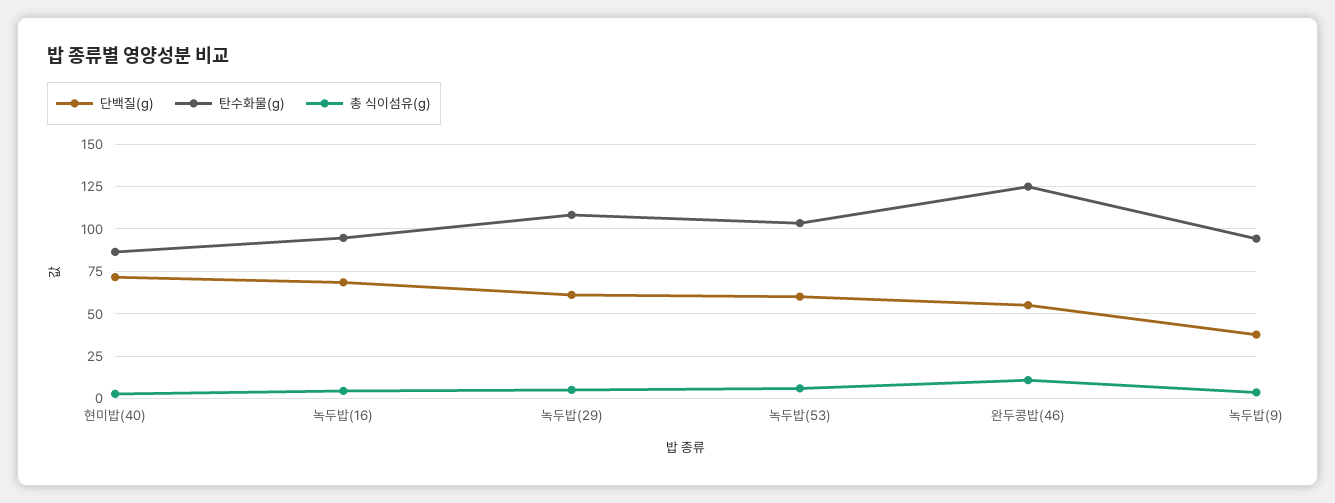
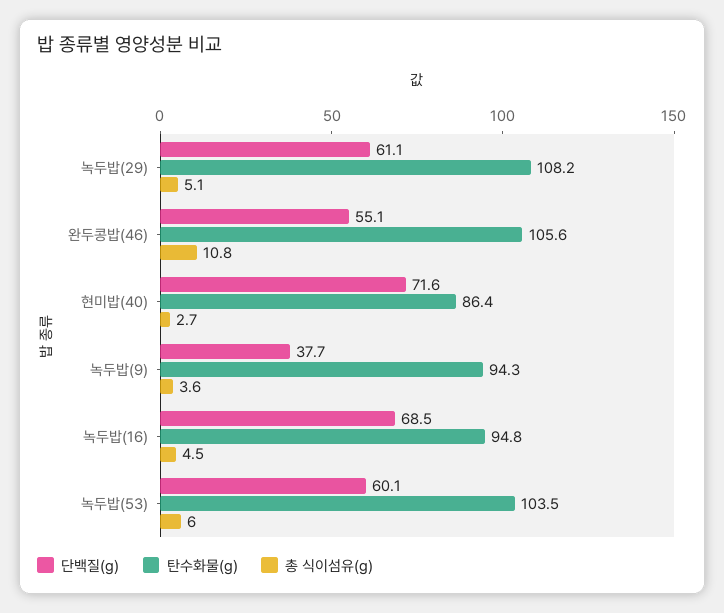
탄수화물(g), 완두콩밥(46): 125 -> 105.6

